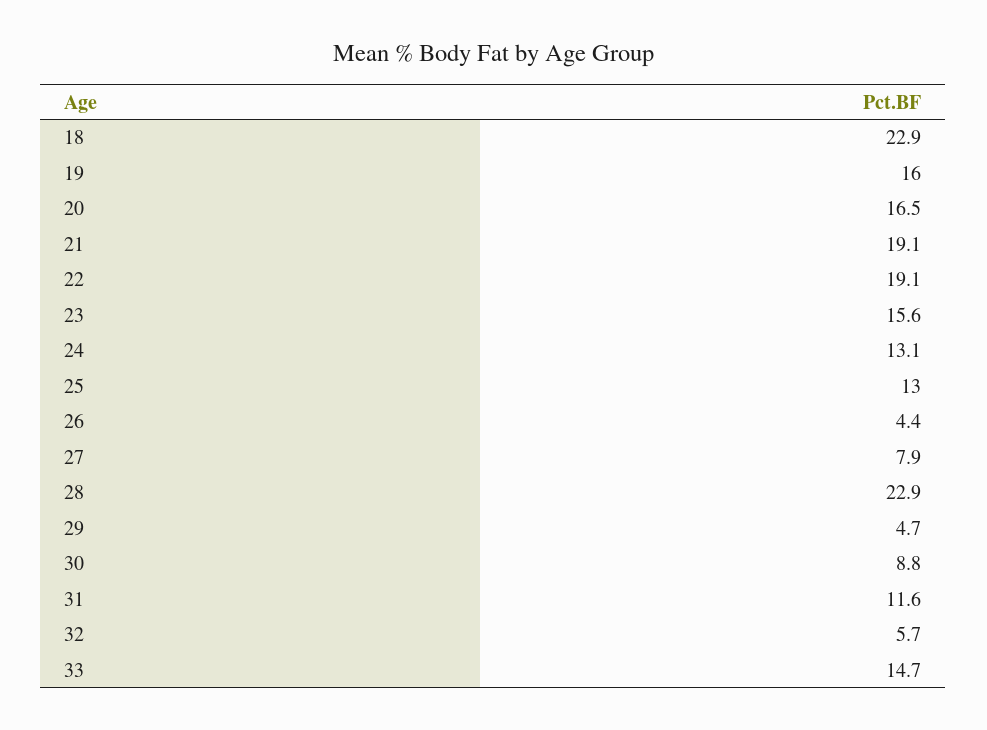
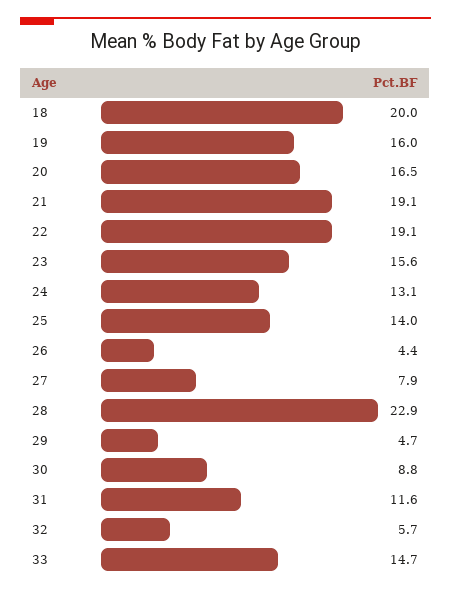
18: 22.9 -> 20
25: 13 -> 14

